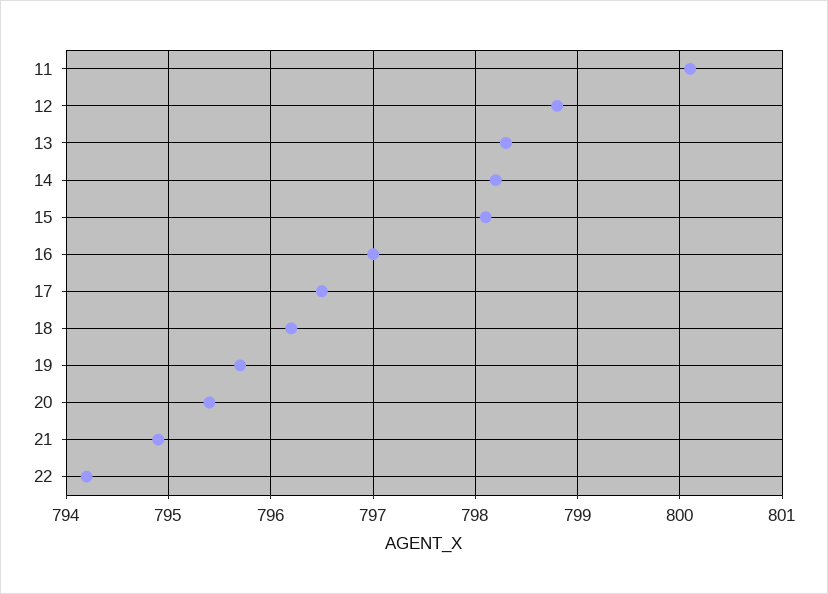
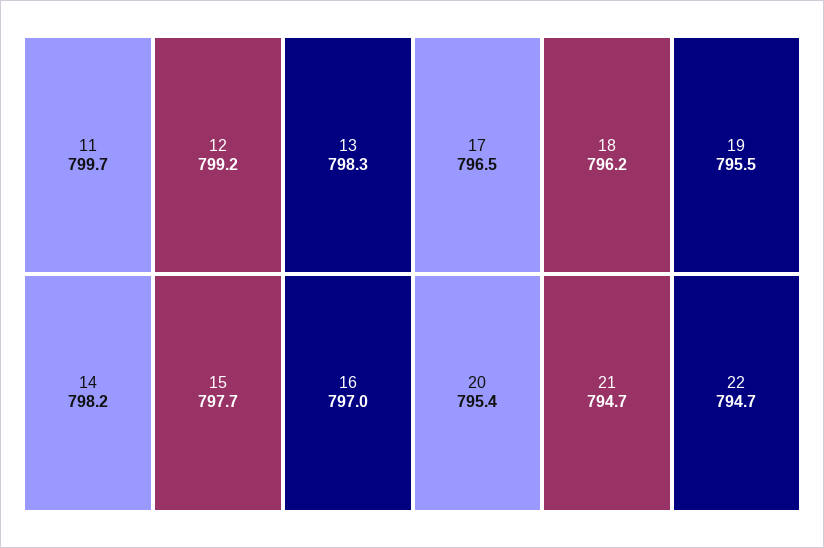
11: 800.1 -> 799.7
12: 798.8 -> 799.2
15: 798.1 -> 797.7
19: 795.7 -> 795.5
21: 794.9 -> 794.7
22: 794.2 -> 794.7

